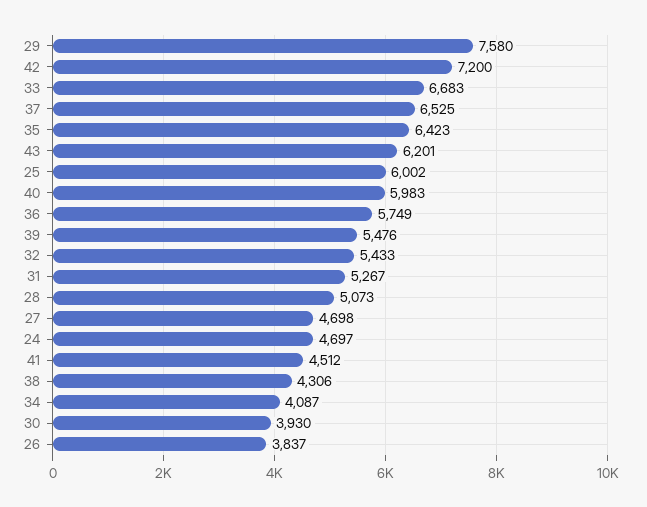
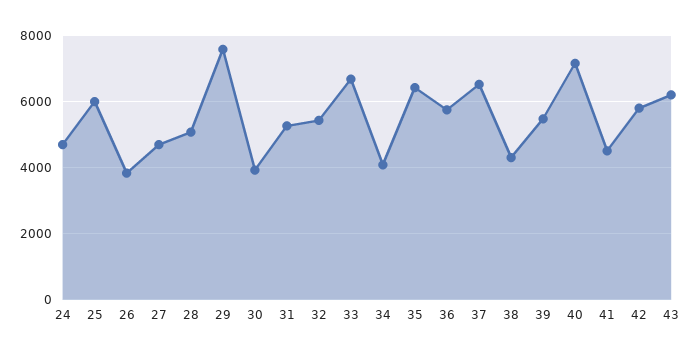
42: 7200 -> 5800
40: 5983 -> 7200

